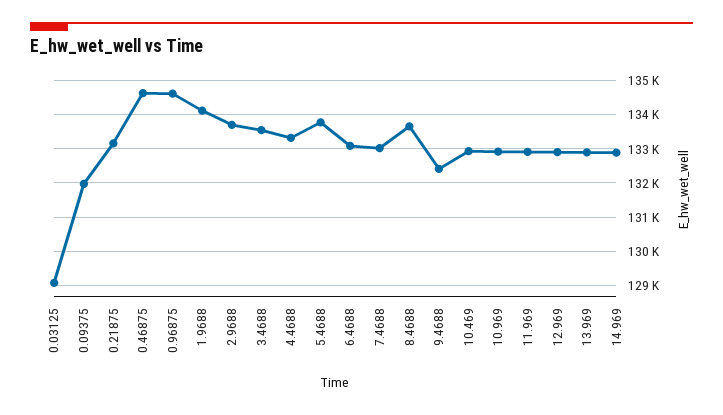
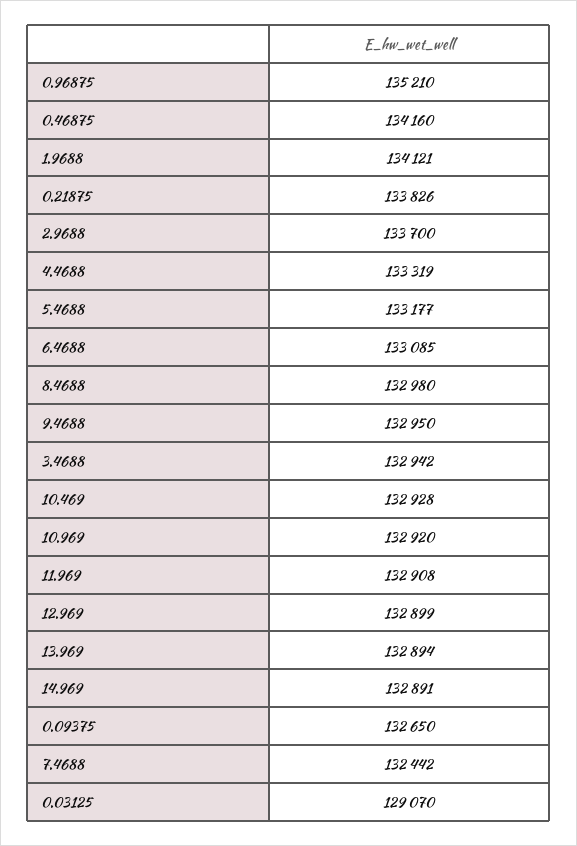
0.09375: 132000 -> 132650
0.21875: 133200 -> 133826
0.46875: 134600 -> 134160
0.96875: 134600 -> 135210
3.4688: 133600 -> 132942
5.4688: 133800 -> 133177
7.4688: 133000 -> 132442
8.4688: 133600 -> 132980
9.4688: 132400 -> 132950

